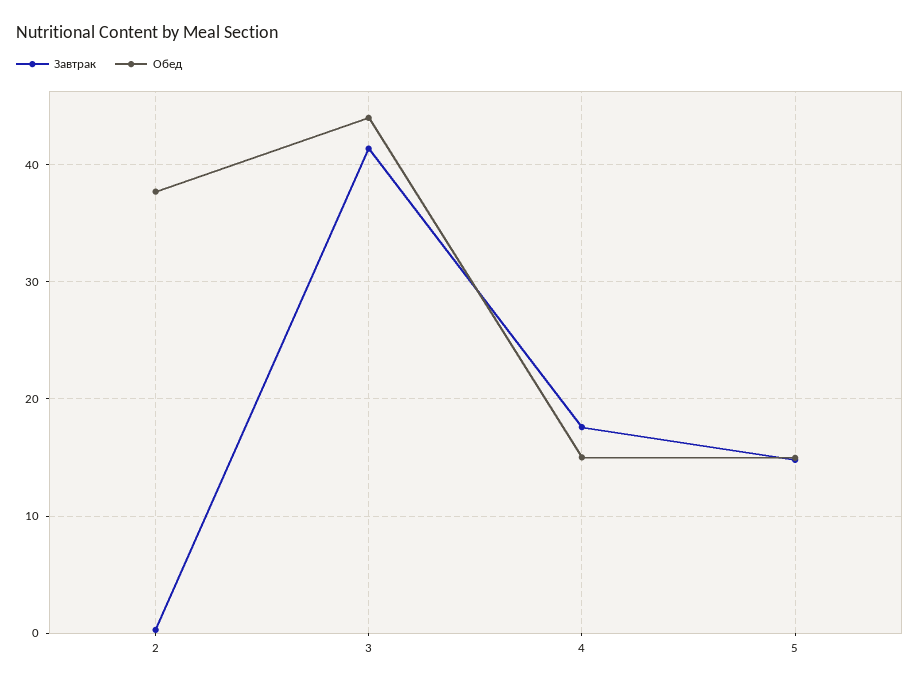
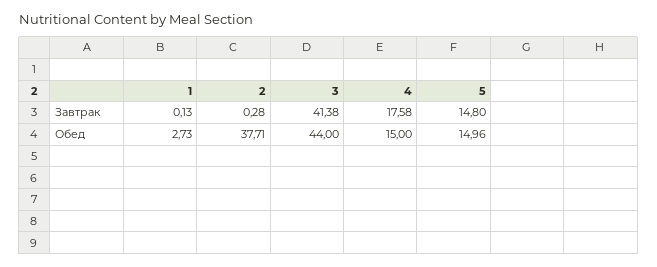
Завтрак, 1: none -> 0.13
Обед, 1: none -> 2.73

